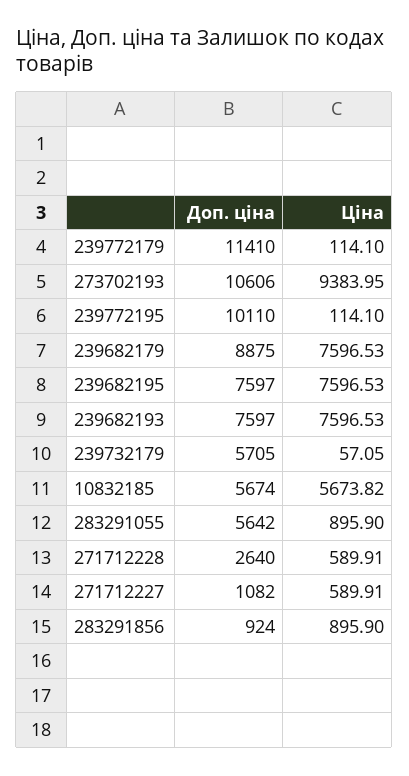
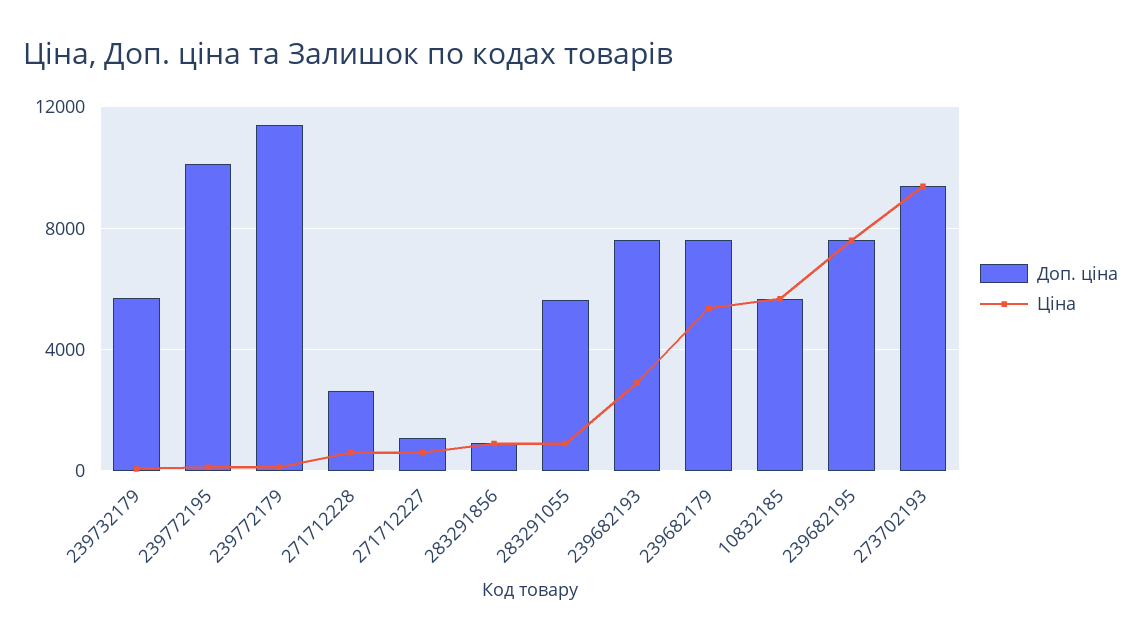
Доп. ціна, 273702193: 10606 -> 9500
Доп. ціна, 239682179: 8875 -> 7500
Ціна, 239682179: 7596.53 -> 5500
Ціна, 239682193: 7596.53 -> 3000

